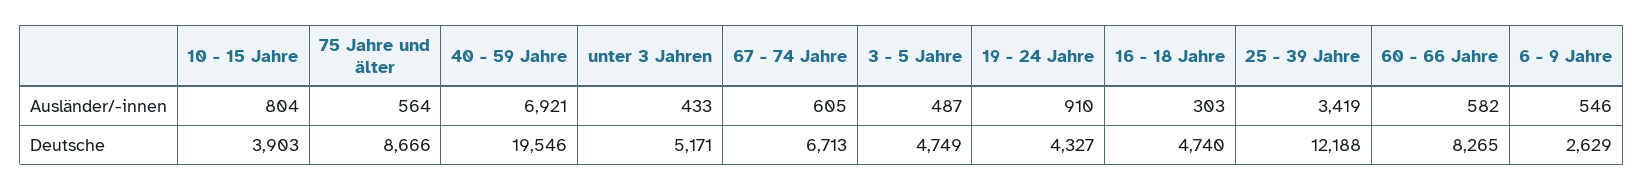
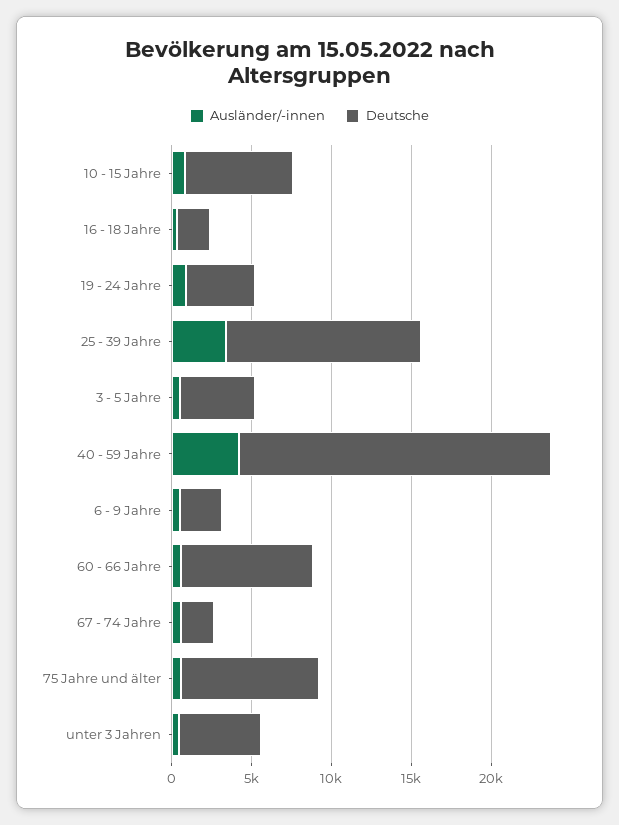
Ausländer/-innen, 40 - 59 Jahre: 6921 -> 4000
Deutsche, 10 - 15 Jahre: 3903 -> 7000
Deutsche, 67 - 74 Jahre: 6713 -> 2000
Deutsche, 16 - 18 Jahre: 4740 -> 2000

